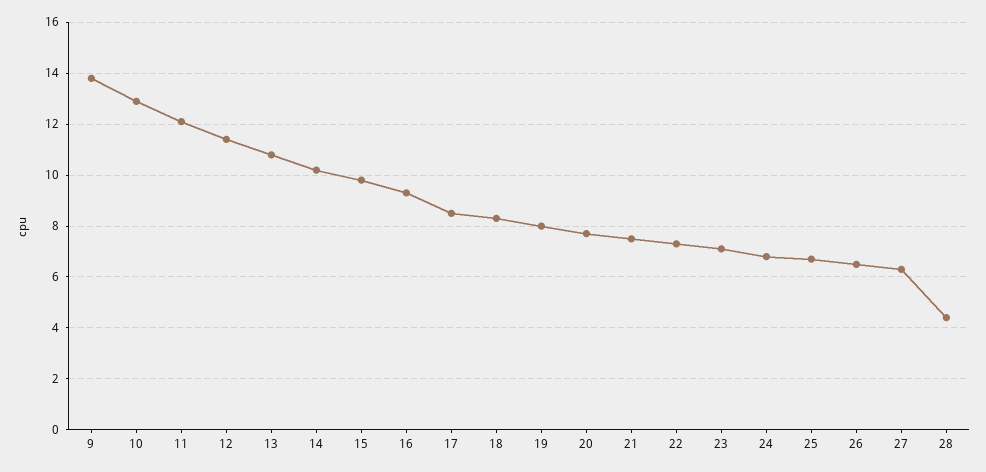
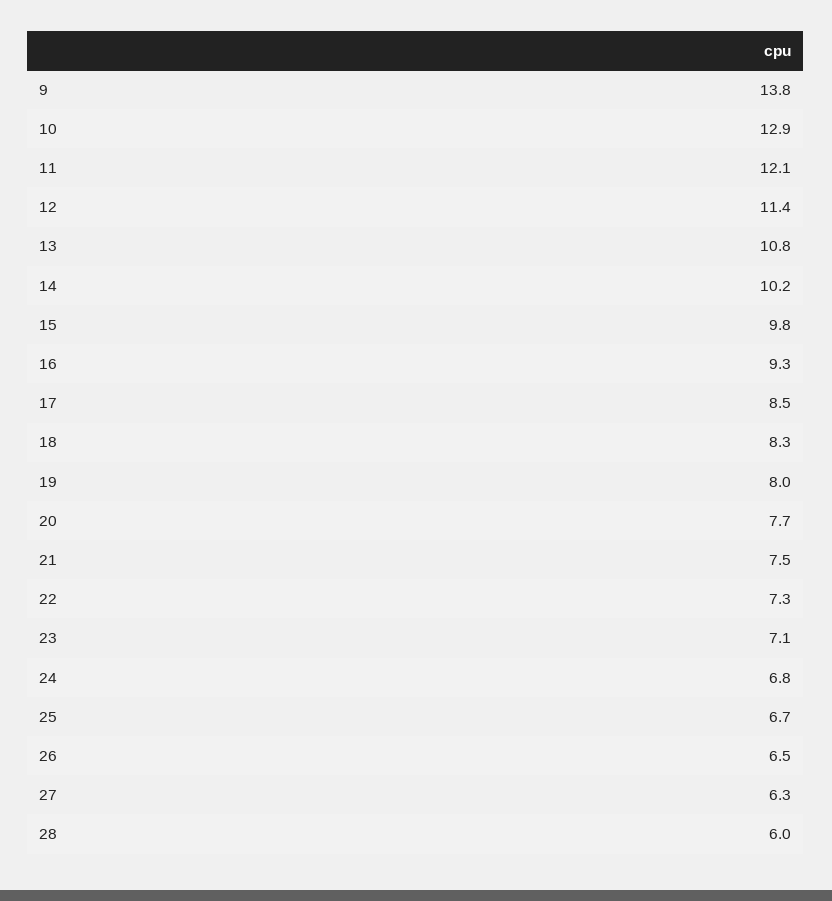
28: 4.5 -> 6

